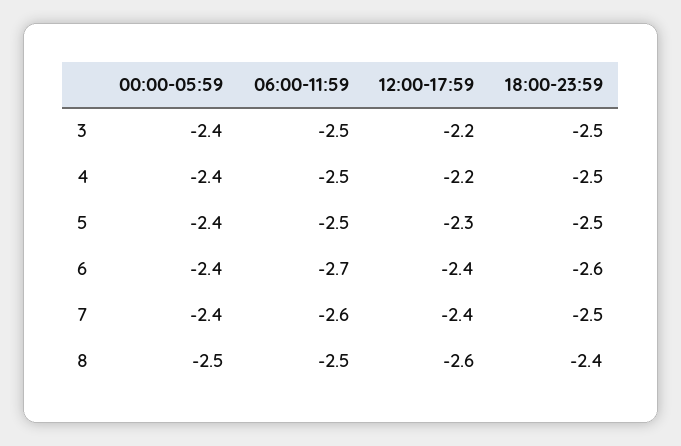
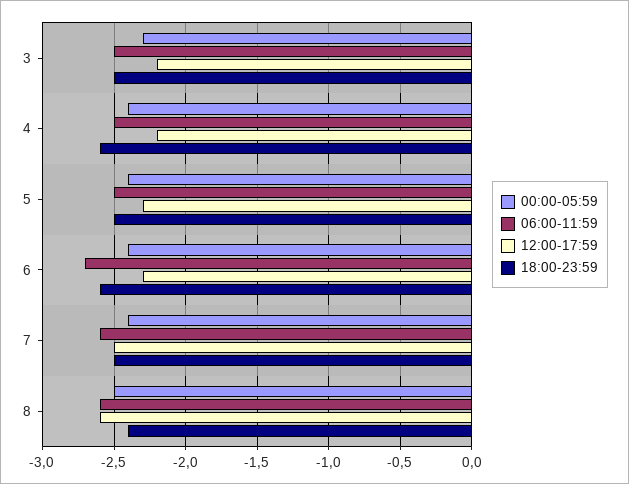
00:00-05:59, 3: -2.4 -> -2.3
18:00-23:59, 4: -2.5 -> -2.6
12:00-17:59, 6: -2.4 -> -2.3
12:00-17:59, 7: -2.4 -> -2.5
06:00-11:59, 8: -2.5 -> -2.6

